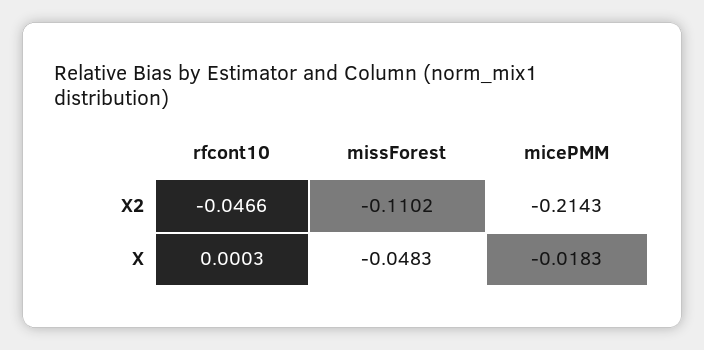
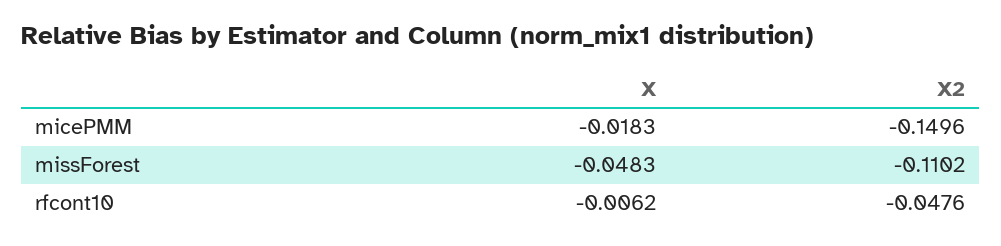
rfcont10, X2: -0.0466 -> -0.0476
micePMM, X2: -0.2143 -> -0.1496
rfcont10, X: 0.0003 -> -0.0062

